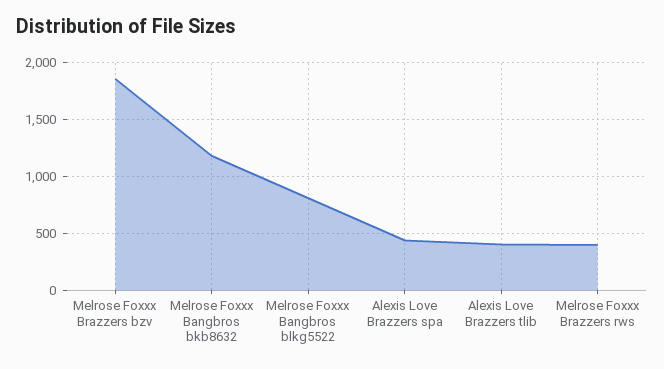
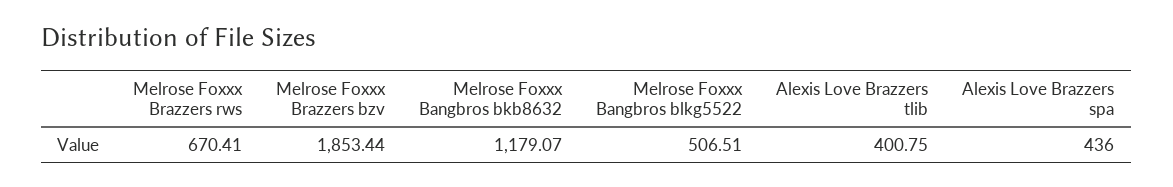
Melrose Foxxx Bangbros blkg5522: 800 -> 506.51
Melrose Foxxx Brazzers rws: 400 -> 670.41

